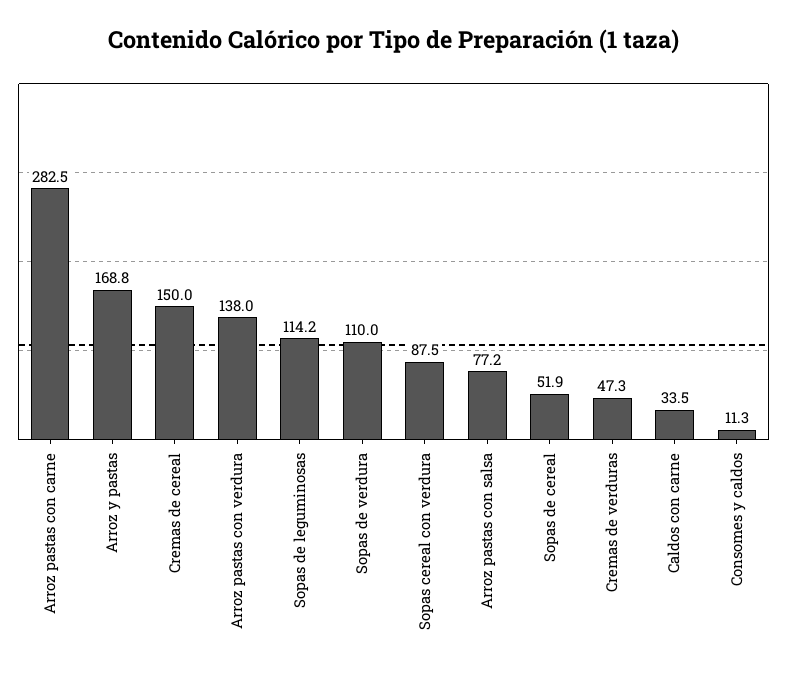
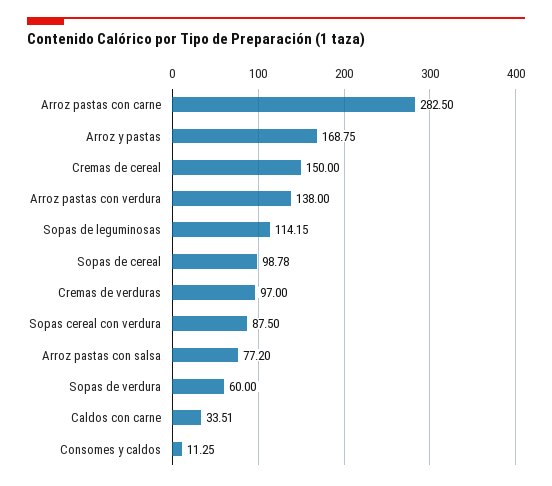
Sopas de verdura: 110 -> 60
Sopas de cereal: 51.9 -> 98.78
Cremas de verduras: 47.3 -> 97

